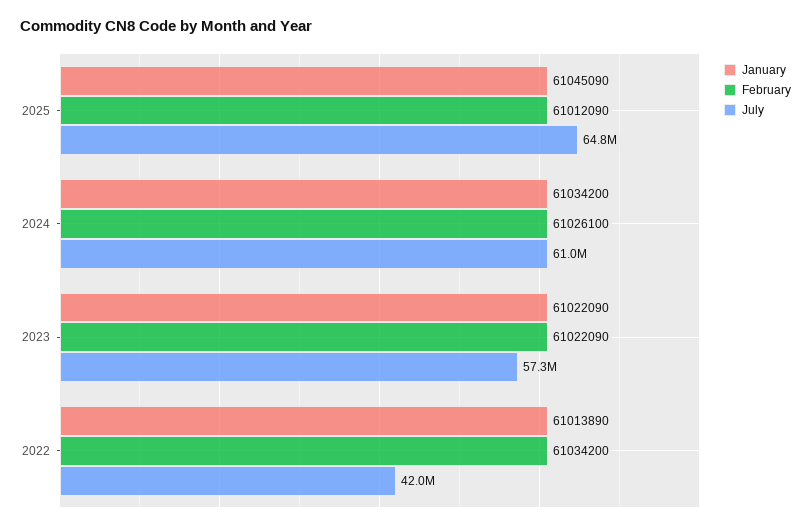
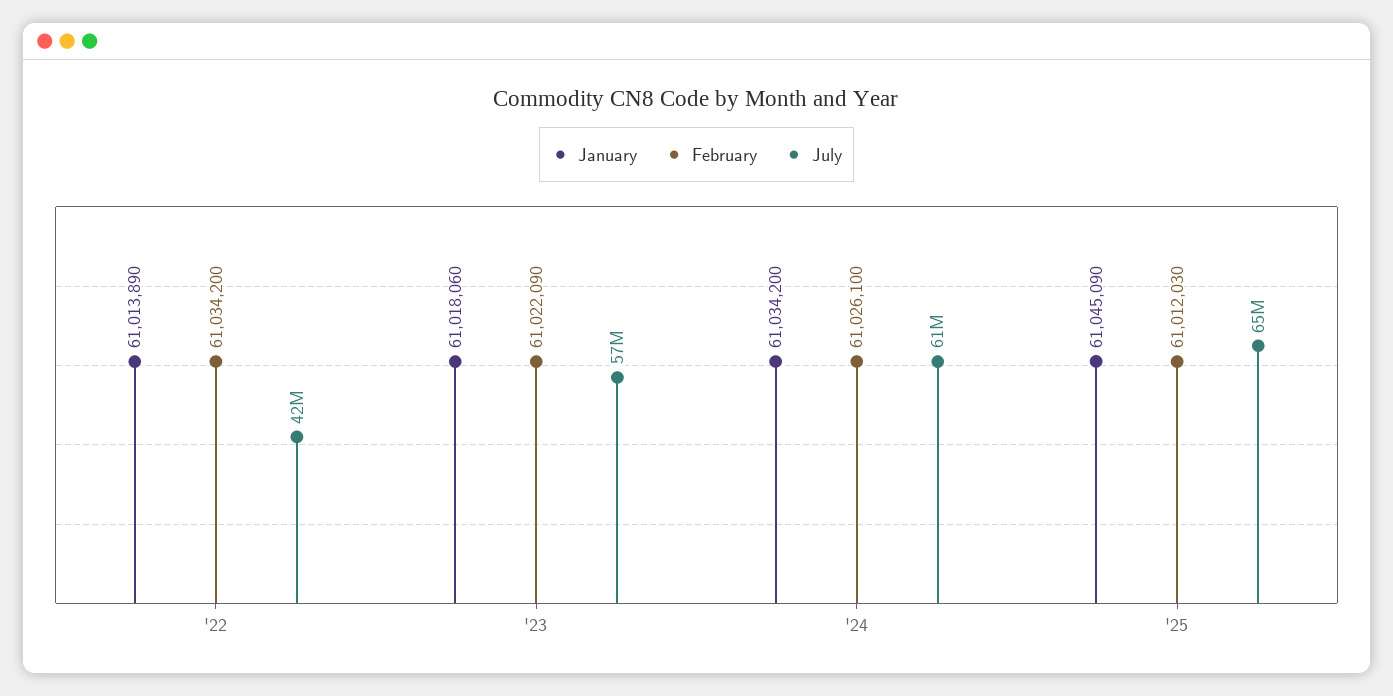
February, 2025: 61012090 -> 61012030
January, 2023: 61022090 -> 61018060

